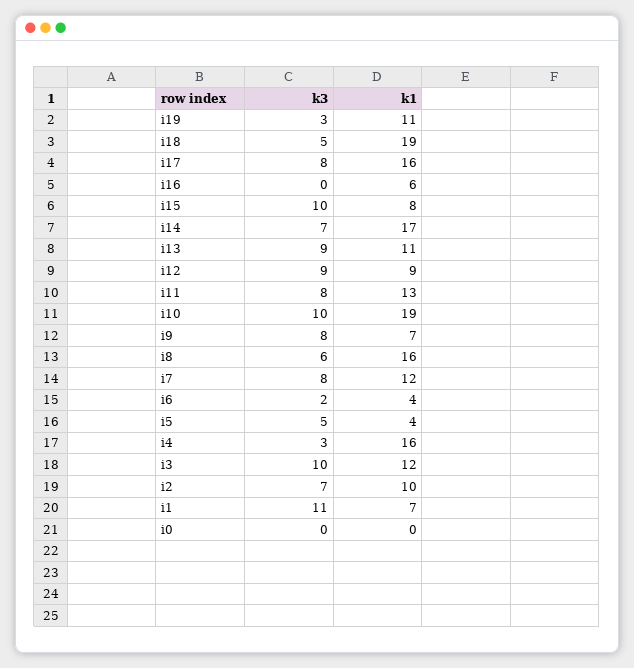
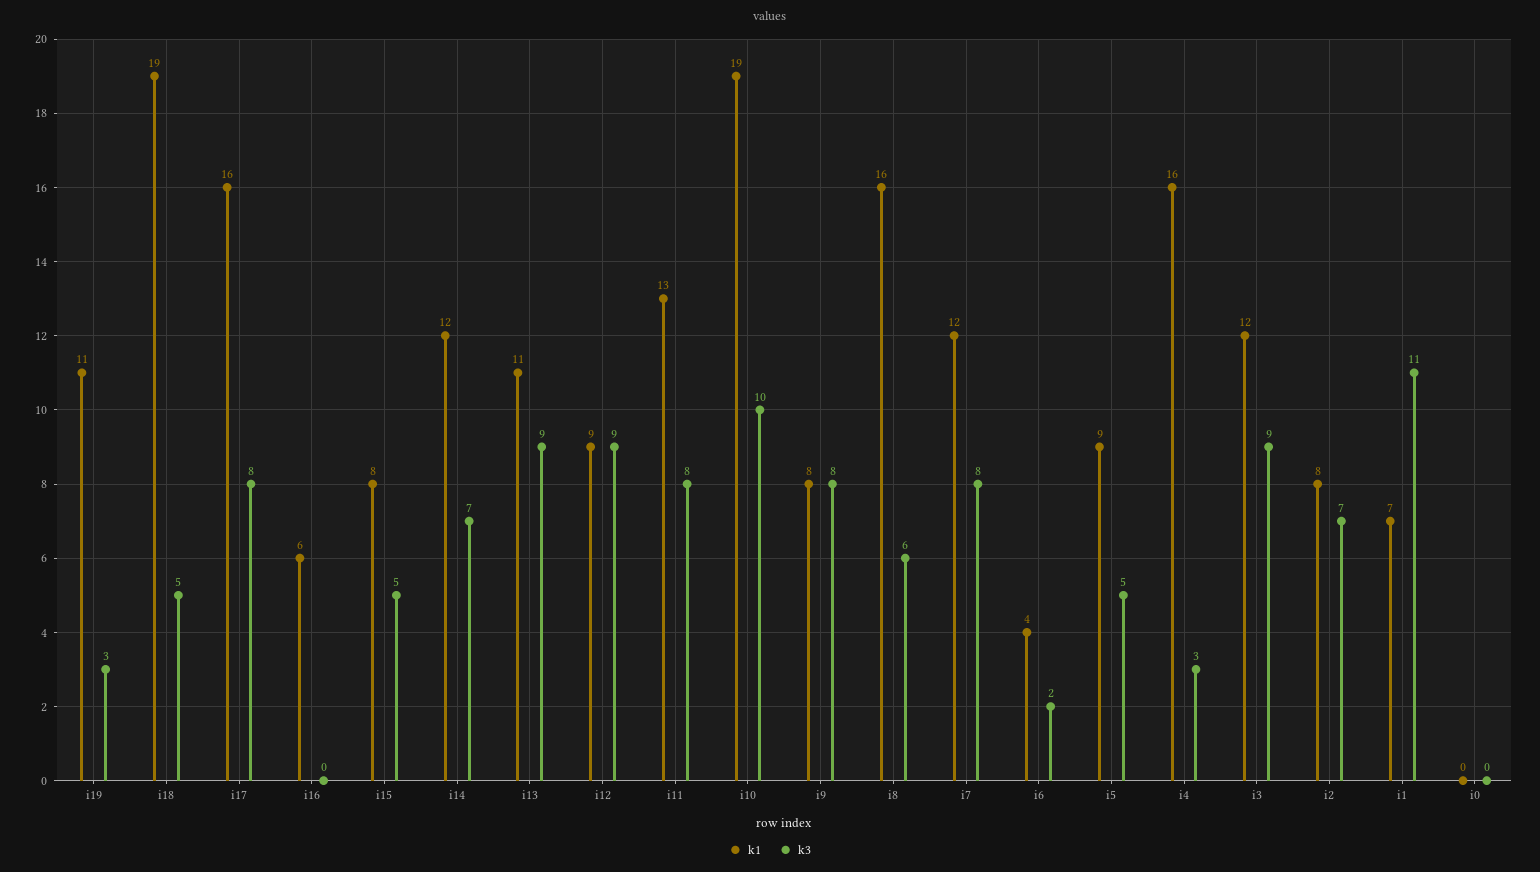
k3, i15: 10 -> 5
k1, i14: 17 -> 12
k1, i9: 7 -> 8
k1, i5: 4 -> 9
k3, i3: 10 -> 9
k1, i2: 10 -> 8

